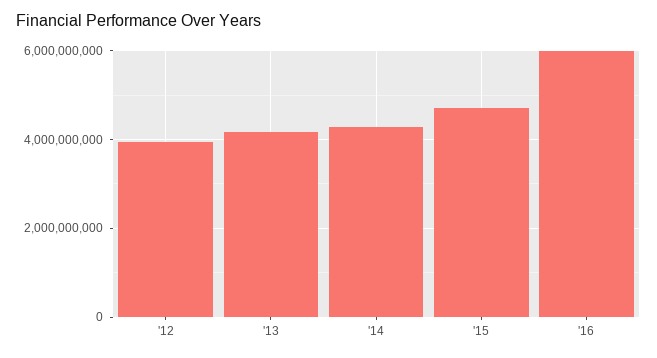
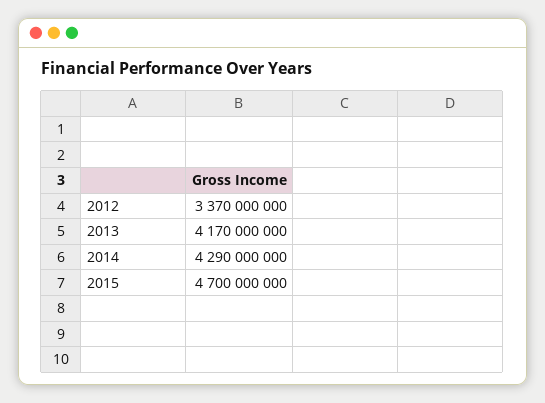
'12: 4000000000 -> 3370000000
'16: 6000000000 -> none

